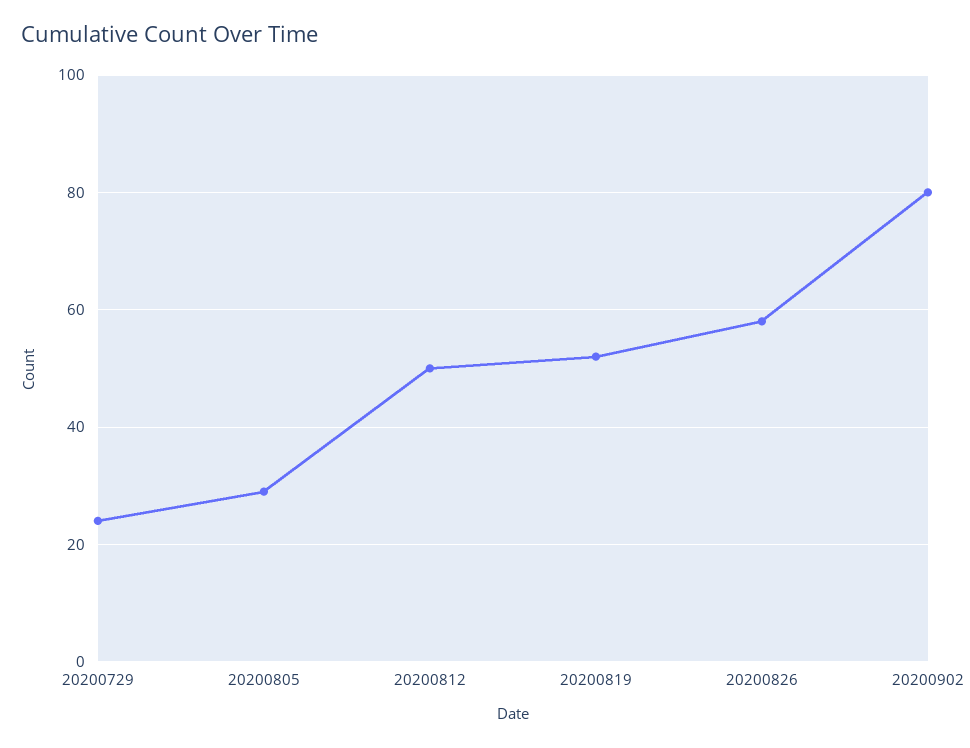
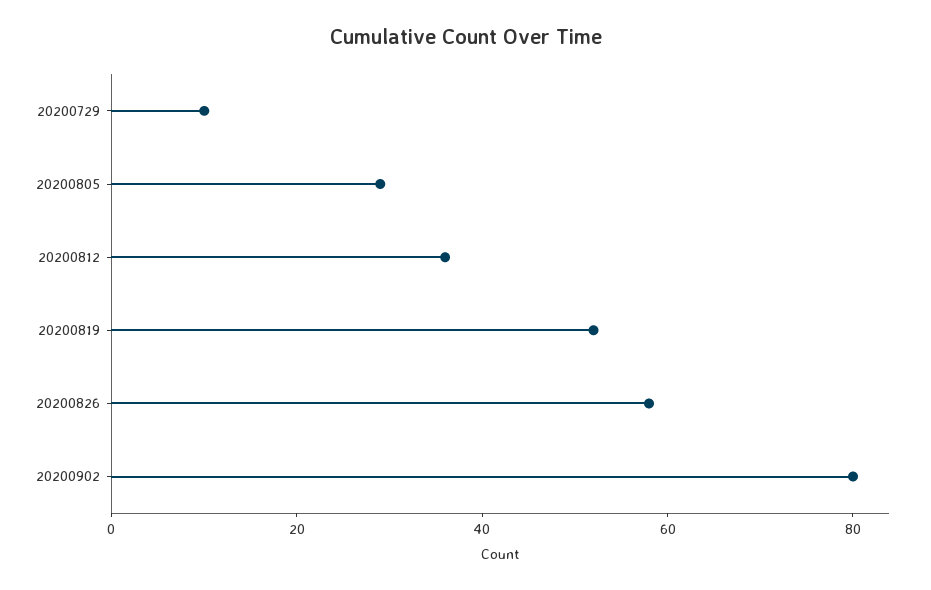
20200729: 25 -> 10
20200812: 50 -> 35

